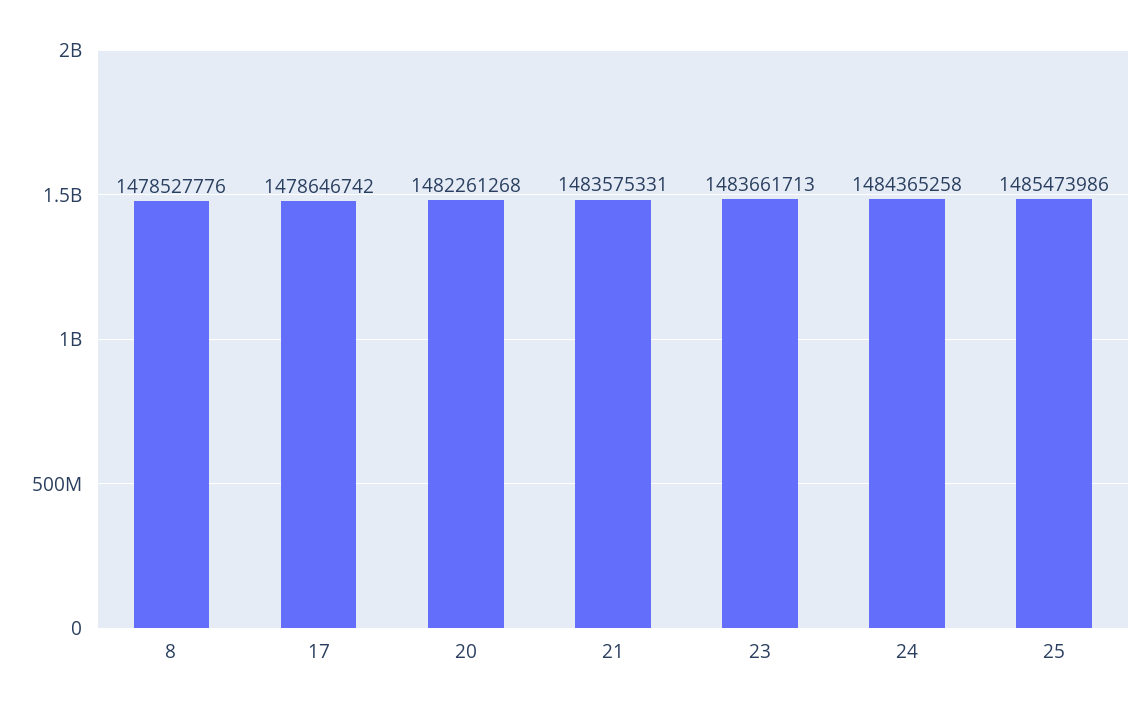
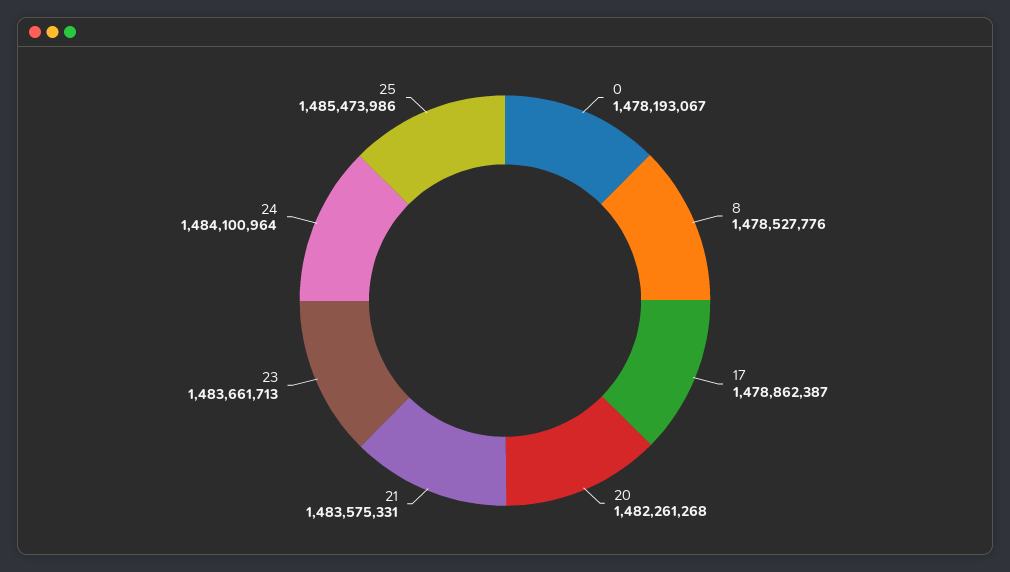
17: 1478646742 -> 1478862387
24: 1484365258 -> 1484100964
0: none -> 1478193067

